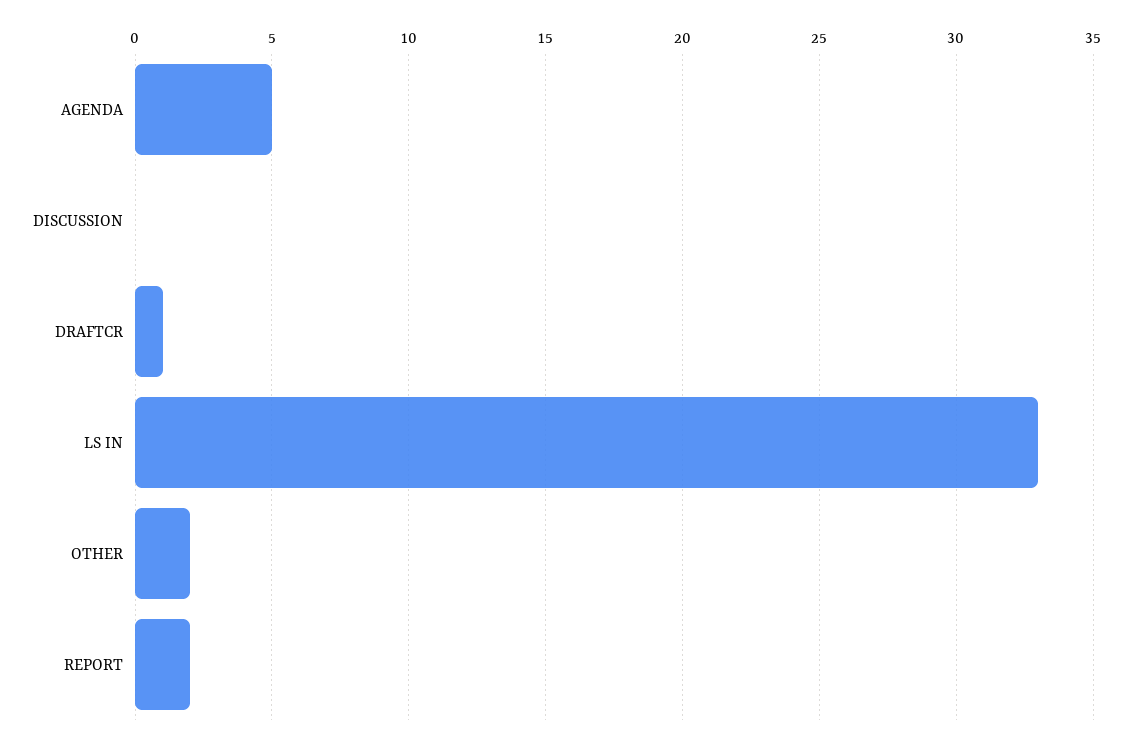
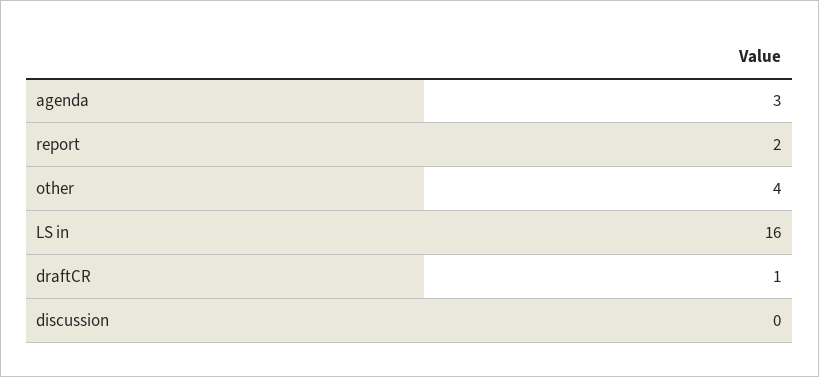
AGENDA: 5 -> 3
LS IN: 33 -> 16
OTHER: 2 -> 4

